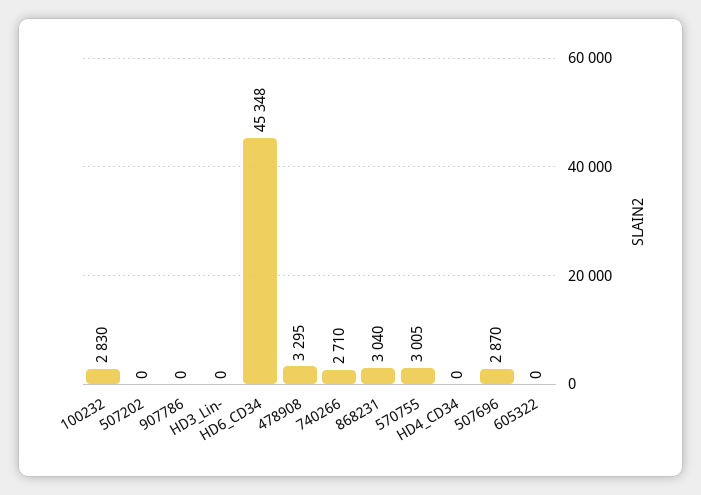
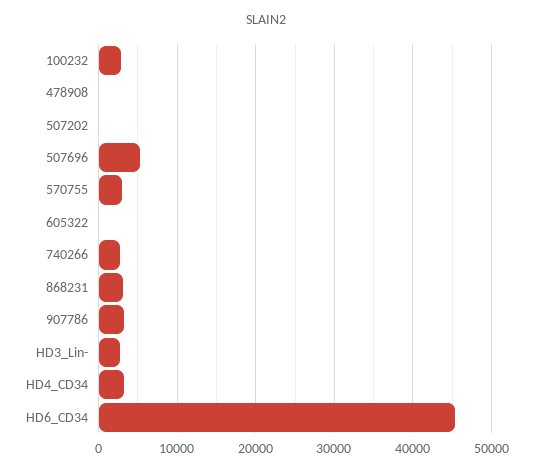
907786: 0 -> 3000
HD3_Lin-: 0 -> 3000
478908: 3295 -> 0
HD4_CD34: 0 -> 3000
507696: 2870 -> 5000

